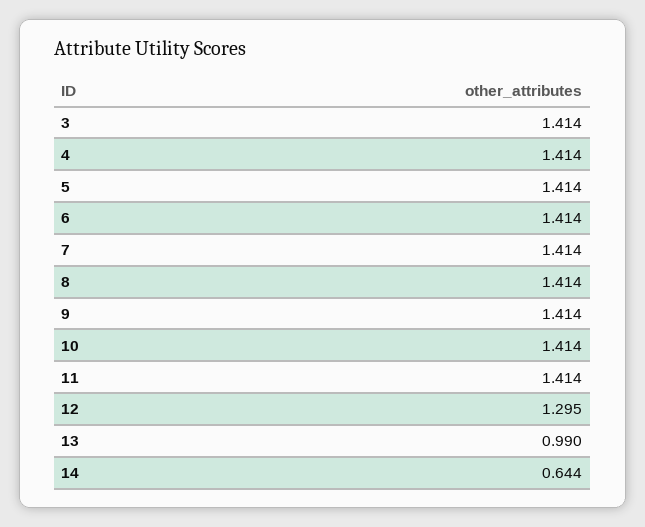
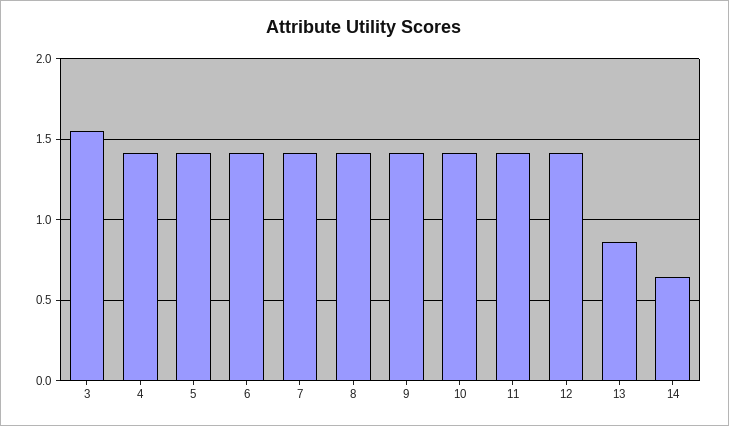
3: 1.414 -> 1.55
12: 1.295 -> 1.4
13: 0.99 -> 0.85

